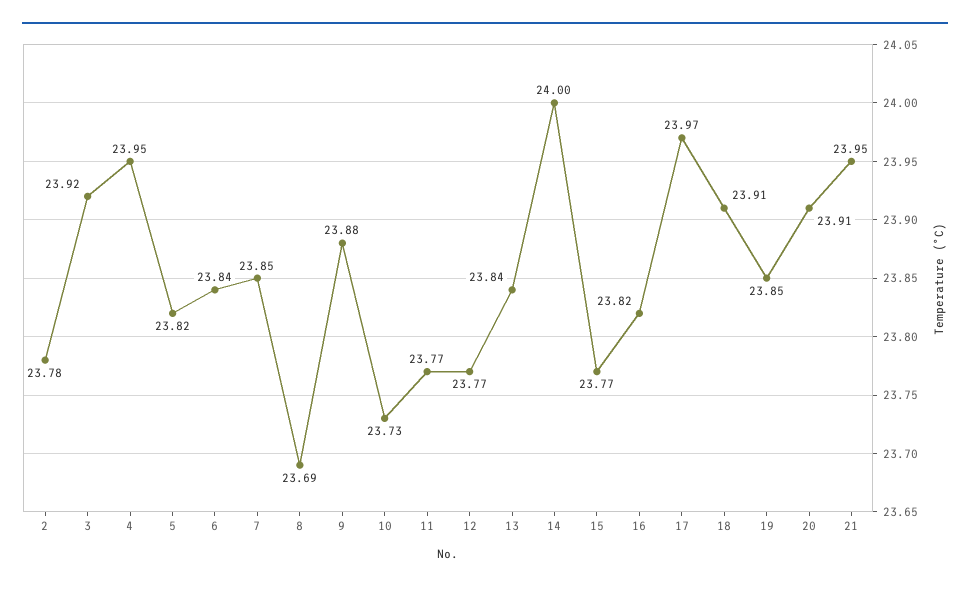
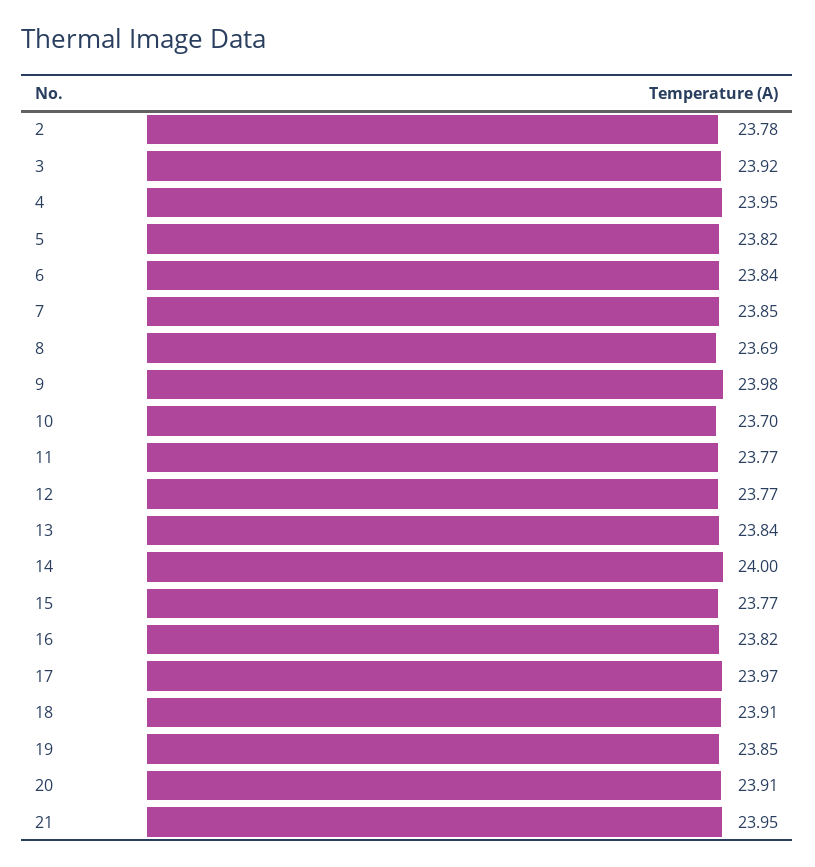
9: 23.88 -> 23.98
10: 23.73 -> 23.7

